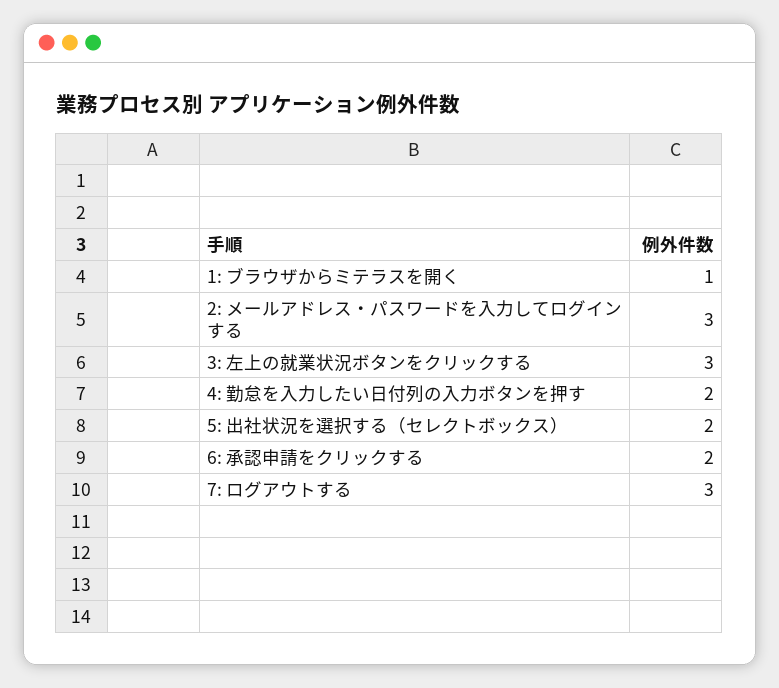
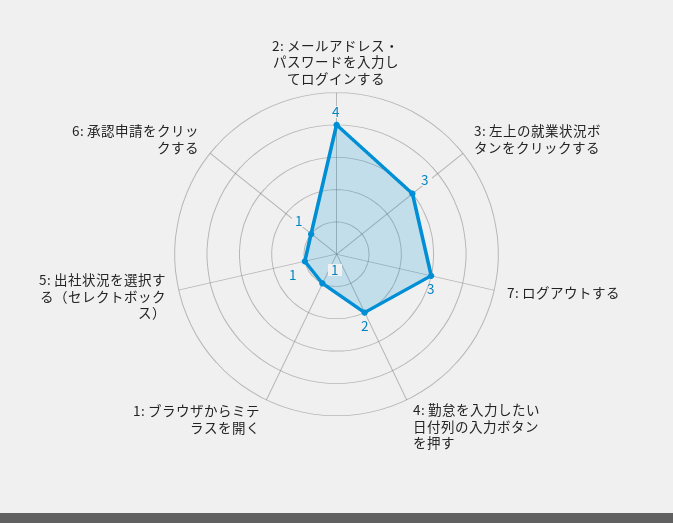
2: メールアドレス・パスワードを入力してログインする: 3 -> 4
5: 出社状況を選択する（セレクトボックス）: 2 -> 1
6: 承認申請をクリックする: 2 -> 1

